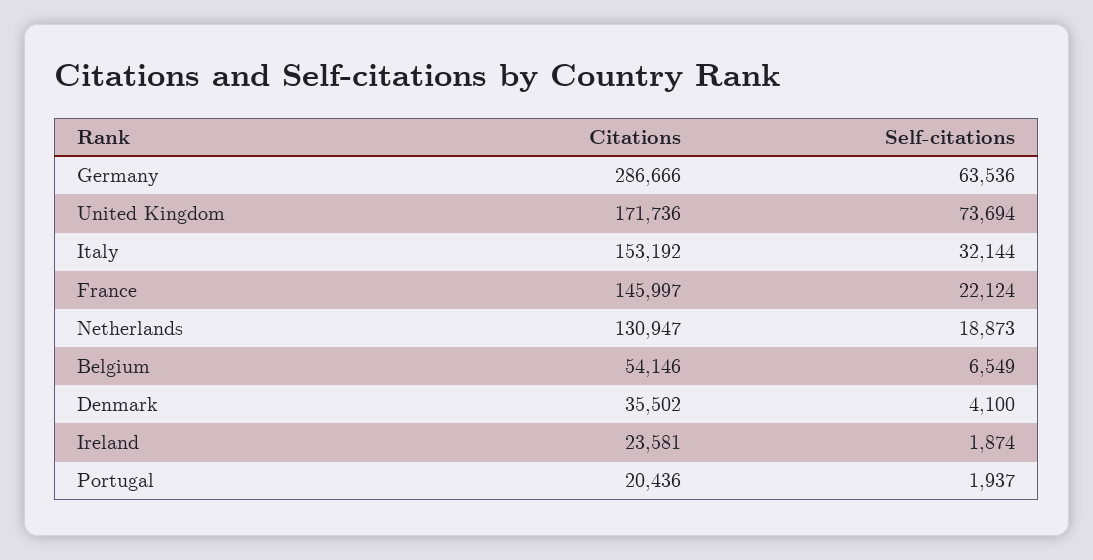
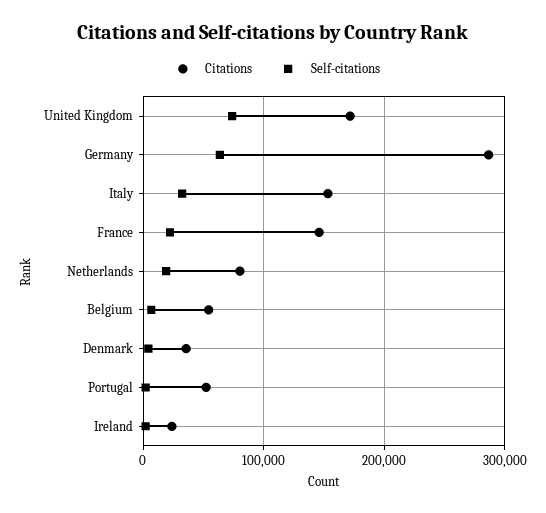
Citations, Netherlands: 130947 -> 80000
Citations, Portugal: 20436 -> 50000

